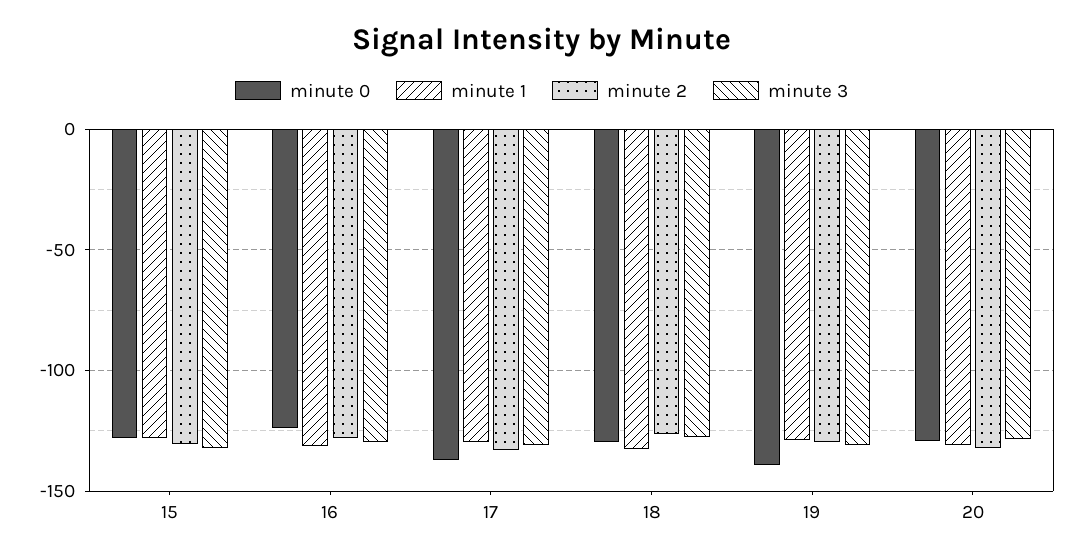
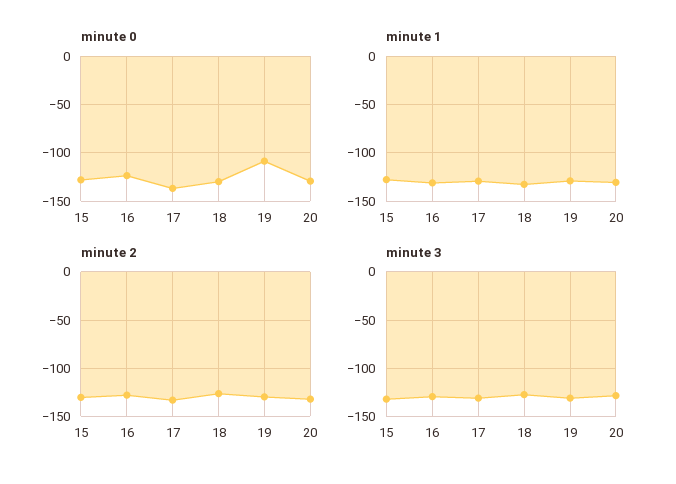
minute 0, 19: -140 -> -110

